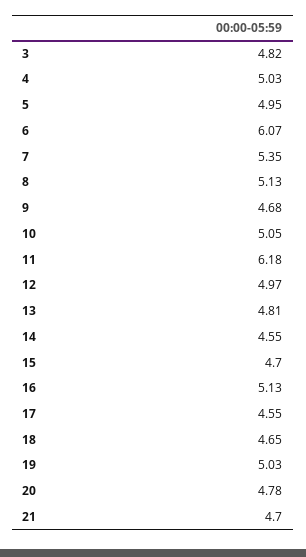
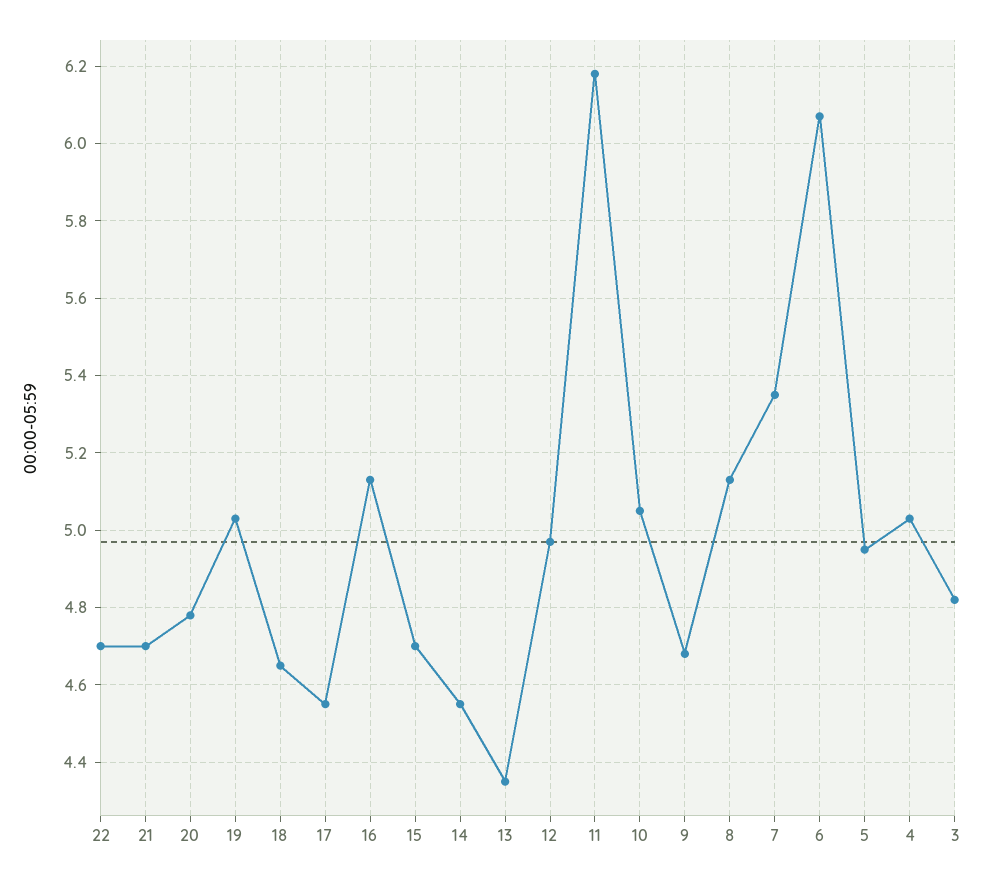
13: 4.81 -> 4.35
22: none -> 4.7

